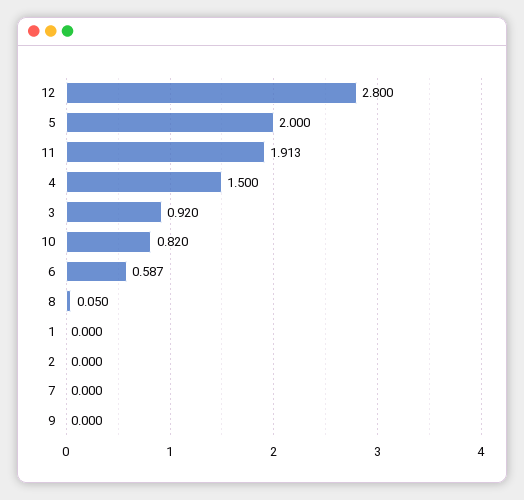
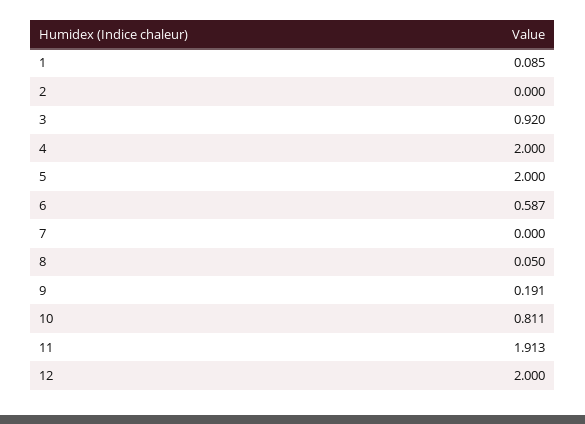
12: 2.8 -> 2
4: 1.5 -> 2
10: 0.82 -> 0.811
1: 0 -> 0.085
9: 0 -> 0.191

